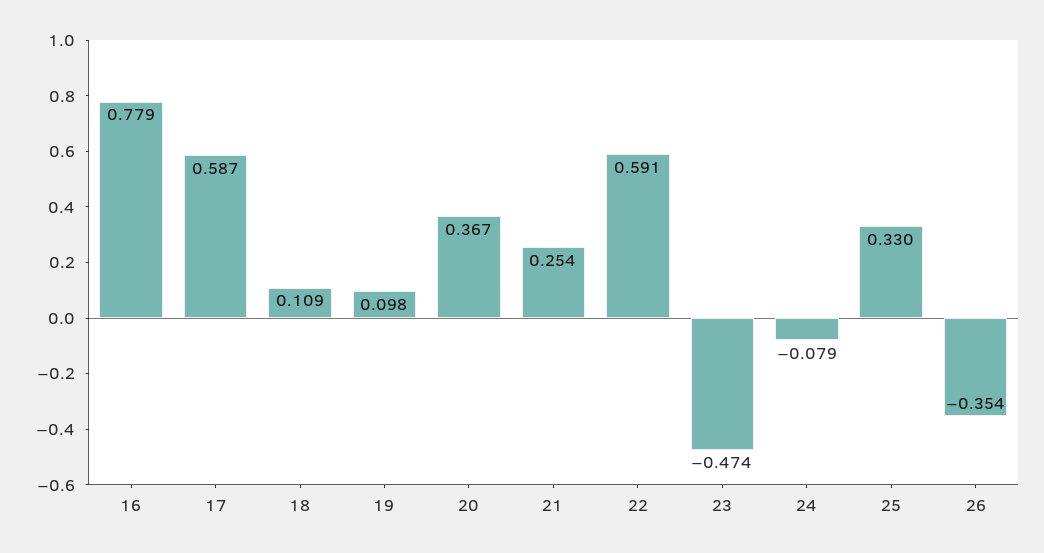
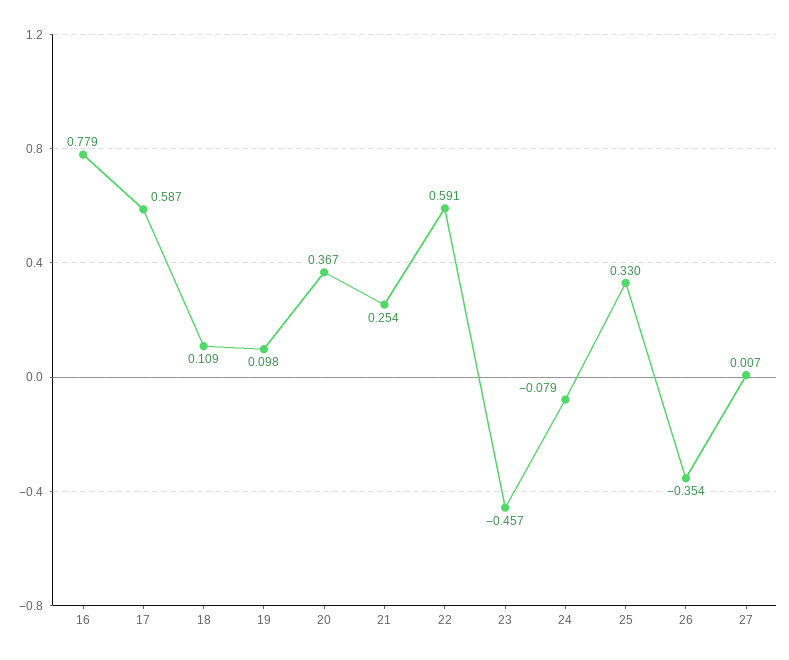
23: -0.474 -> -0.457
27: none -> 0.007

